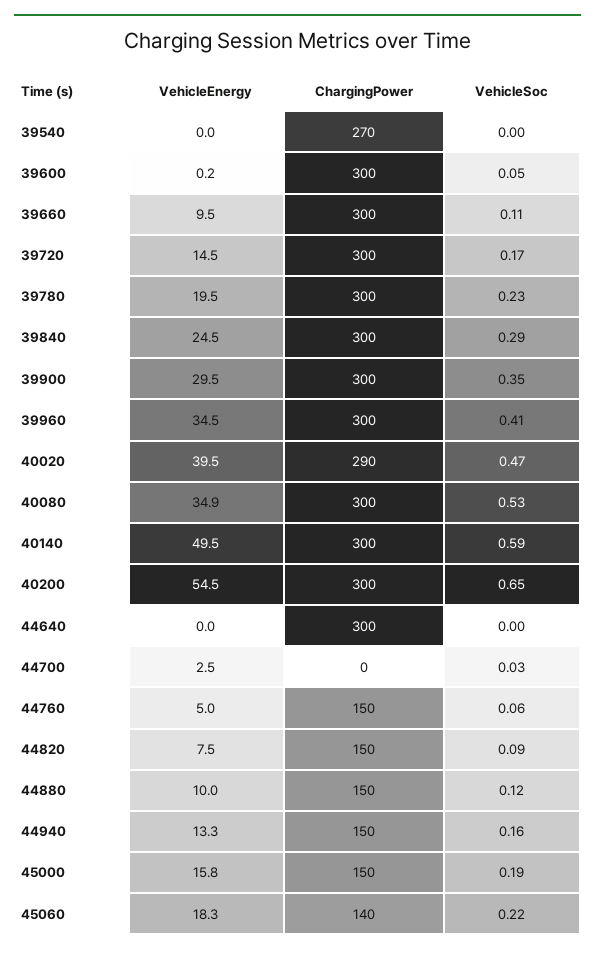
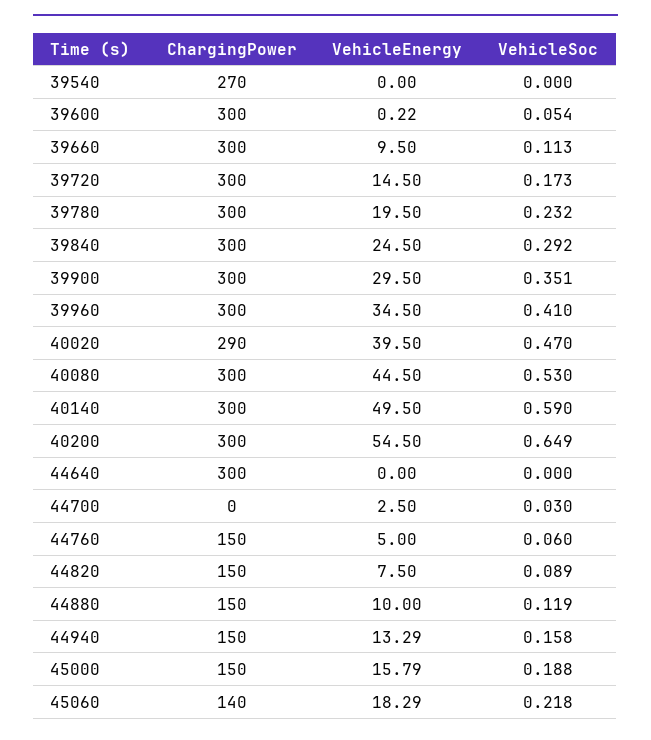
VehicleEnergy, 40080: 34.9 -> 44.5

